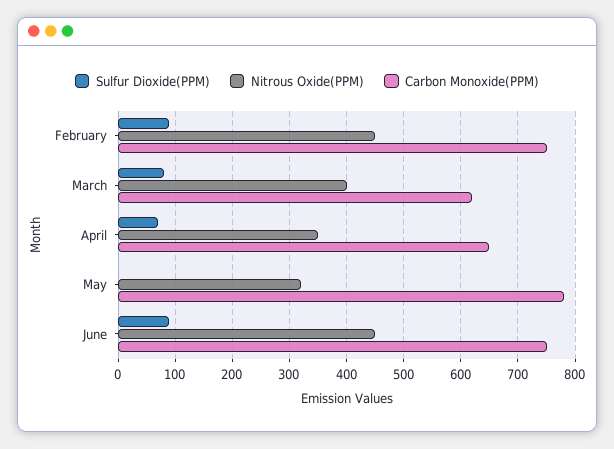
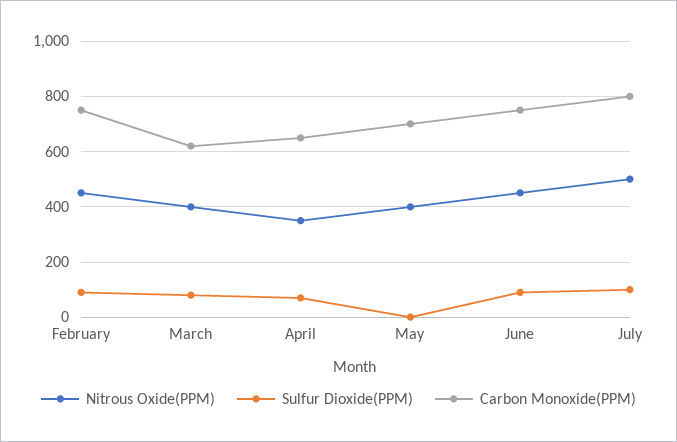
Nitrous Oxide(PPM), May: 320 -> 400
Carbon Monoxide(PPM), May: 780 -> 700
Nitrous Oxide(PPM), July: none -> 500
Sulfur Dioxide(PPM), July: none -> 100
Carbon Monoxide(PPM), July: none -> 800

